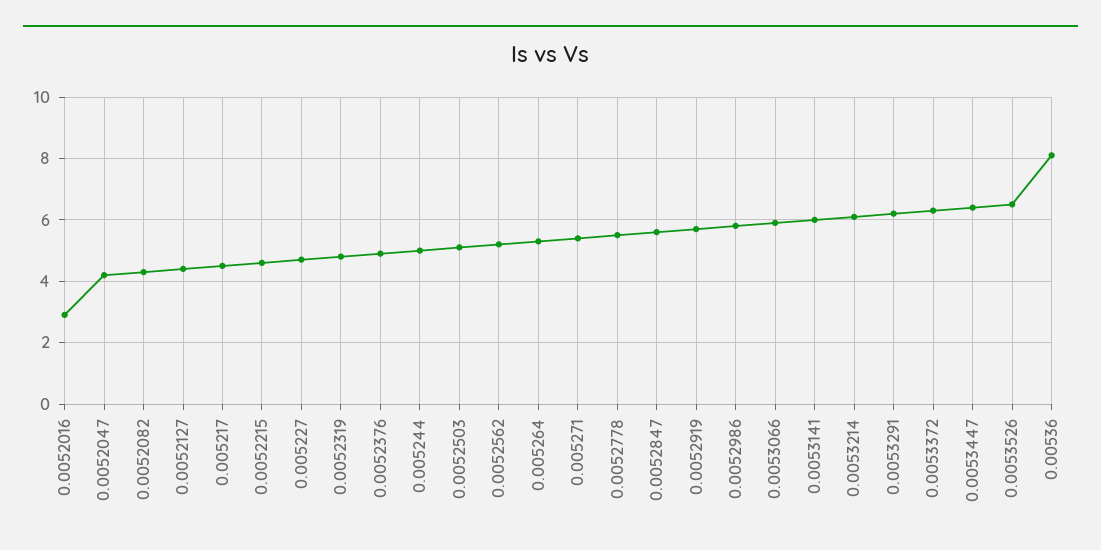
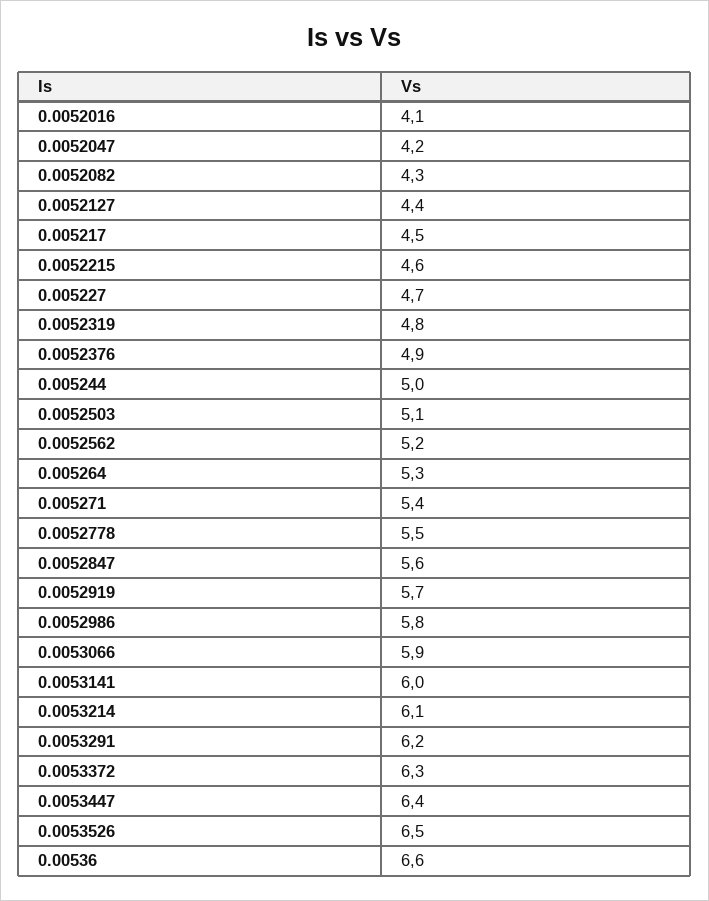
0.0052016: 3 -> 4.1
0.00536: 8 -> 6.6

